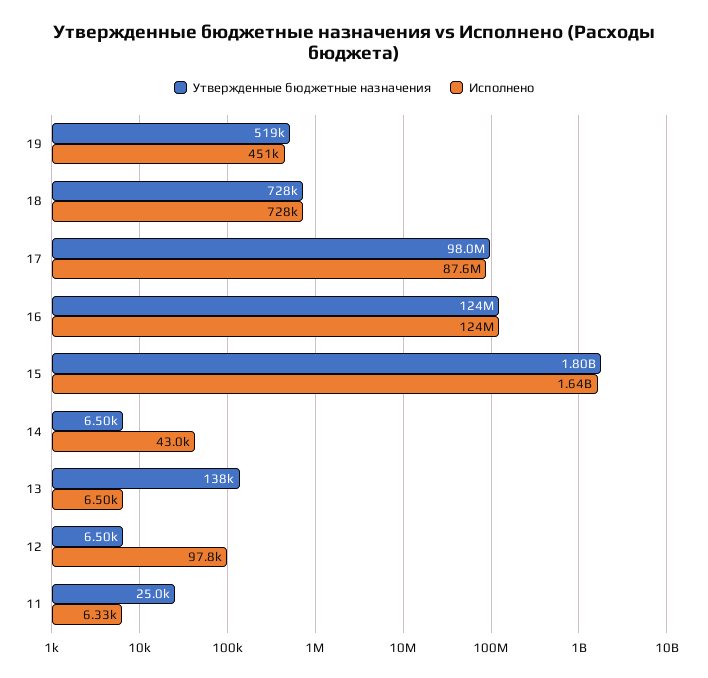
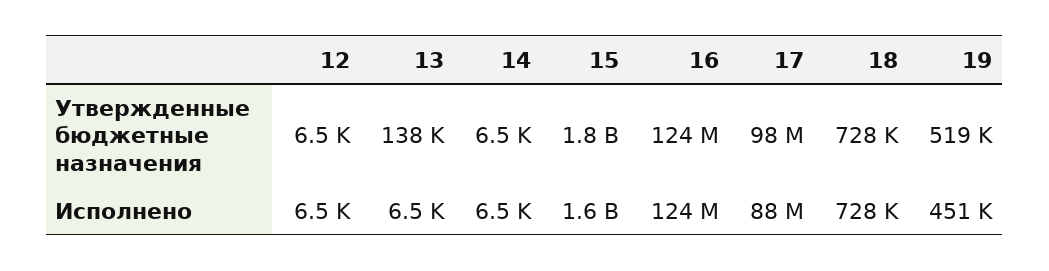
Исполнено, 14: 43000 -> 6500
Исполнено, 12: 97800 -> 6500
Утвержденные бюджетные назначения, 11: 25000 -> none
Исполнено, 11: 6330 -> none

